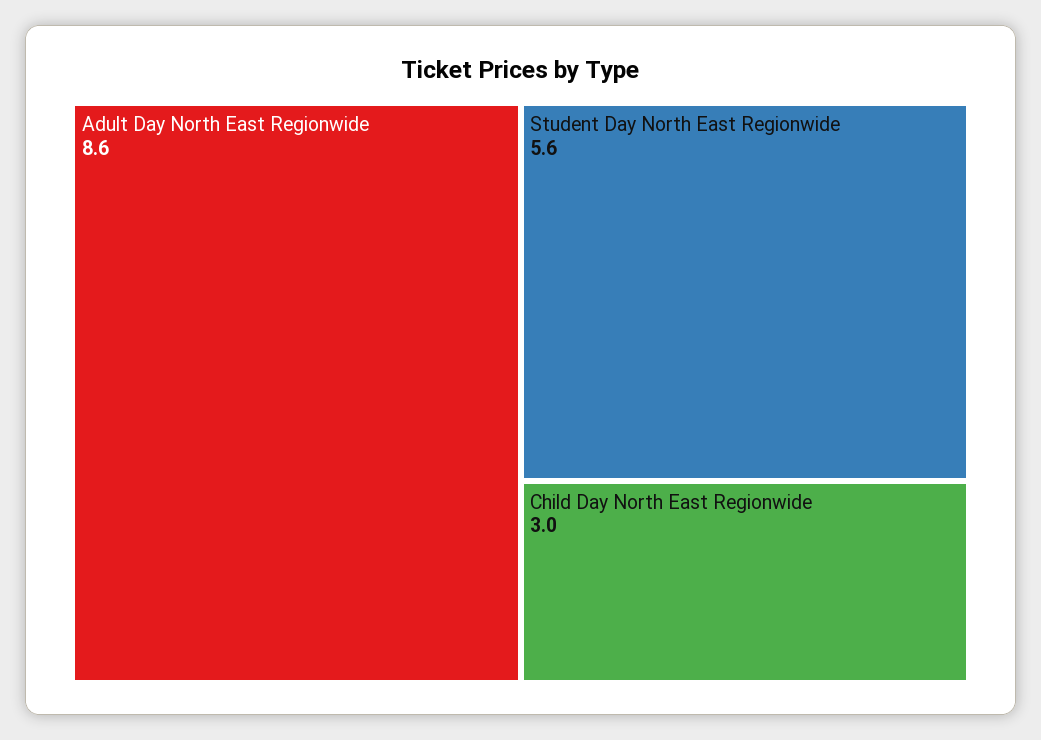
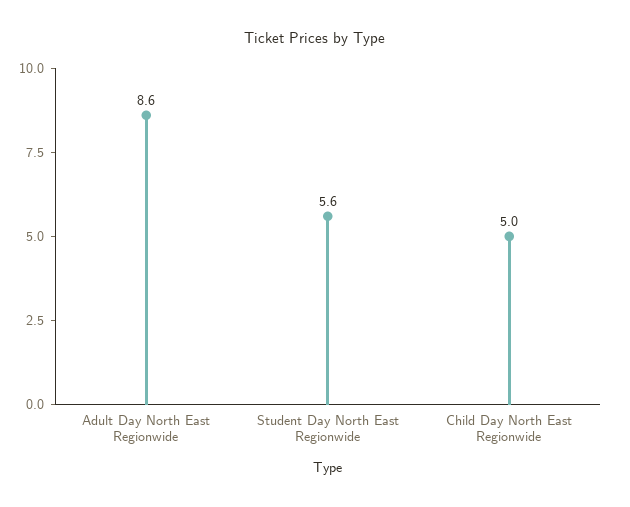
Child Day North East Regionwide: 3 -> 5

